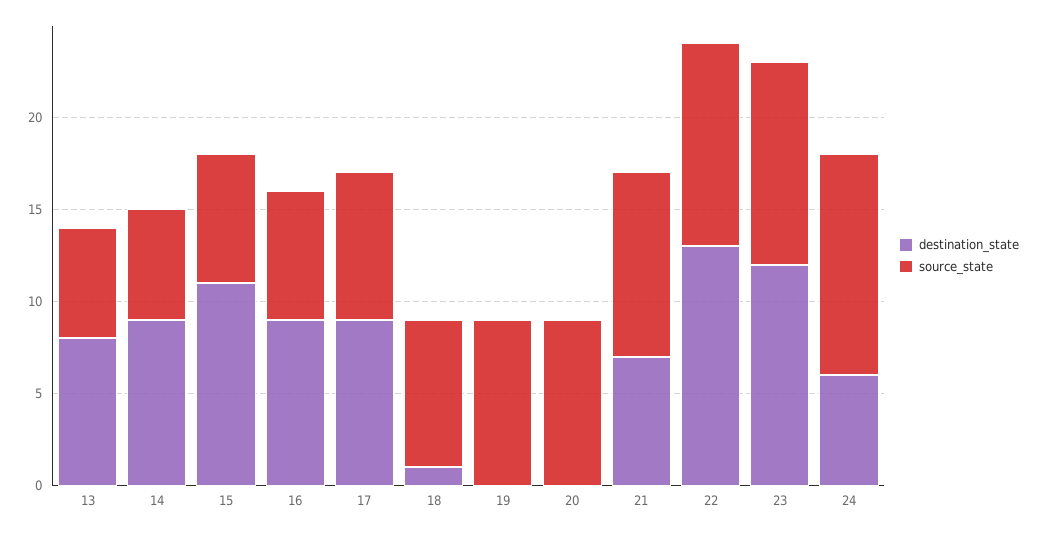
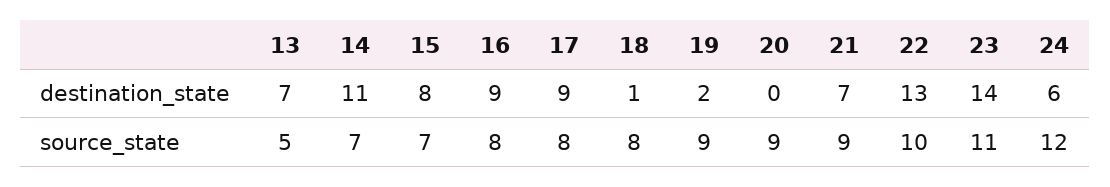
destination_state, 13: 8 -> 7
source_state, 13: 6 -> 5
destination_state, 14: 9 -> 11
source_state, 14: 6 -> 7
destination_state, 15: 11 -> 8
source_state, 16: 7 -> 8
destination_state, 19: 0 -> 2
source_state, 21: 10 -> 9
source_state, 22: 11 -> 10
destination_state, 23: 12 -> 14

